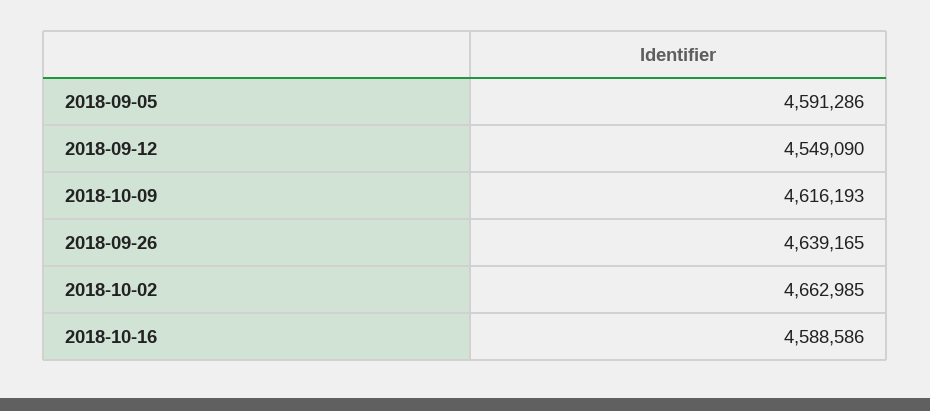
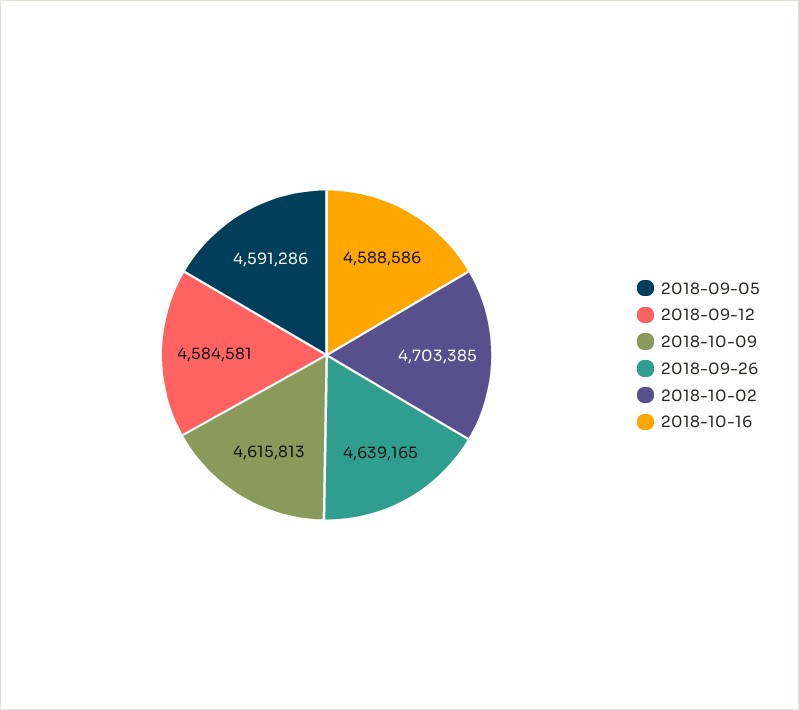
2018-09-12: 4549090 -> 4584581
2018-10-09: 4616193 -> 4615813
2018-10-02: 4662985 -> 4703385

